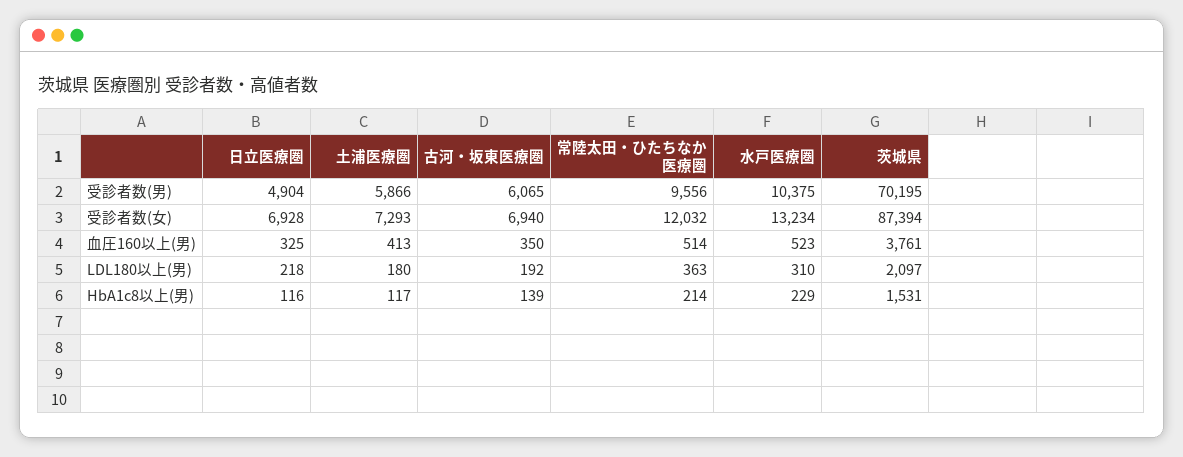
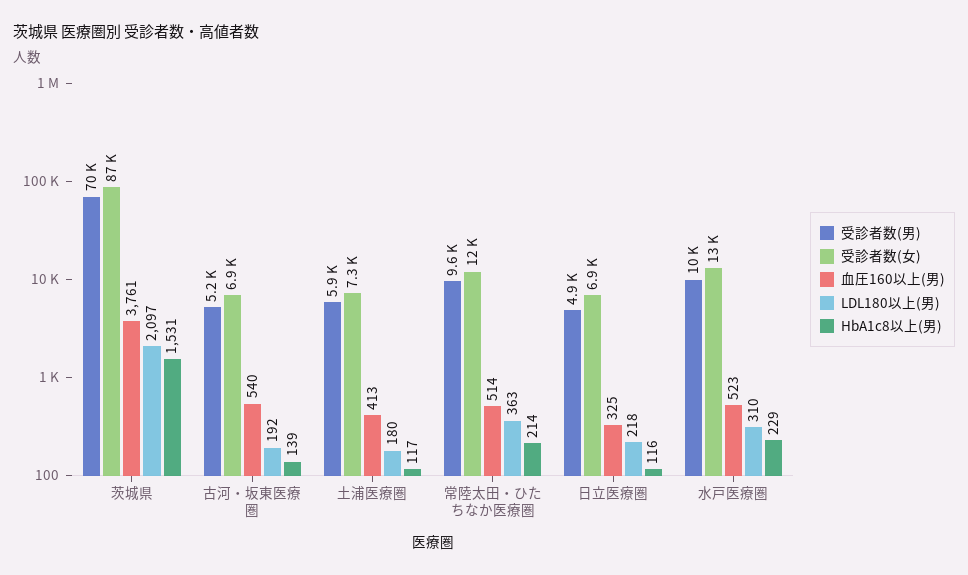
受診者数(男), 古河・坂東医療圏: 6065 -> 5200
血圧160以上(男), 古河・坂東医療圏: 350 -> 540

